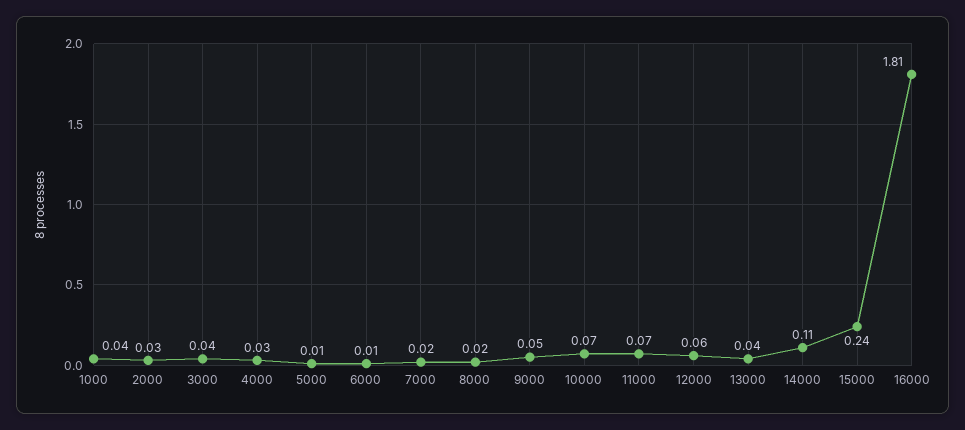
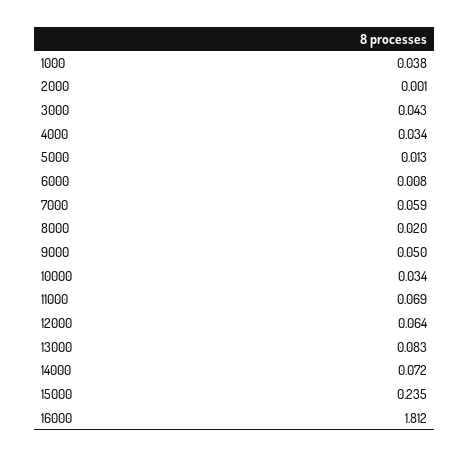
2000: 0.03 -> 0.001
7000: 0.02 -> 0.059
10000: 0.07 -> 0.034
13000: 0.04 -> 0.083
14000: 0.11 -> 0.072

